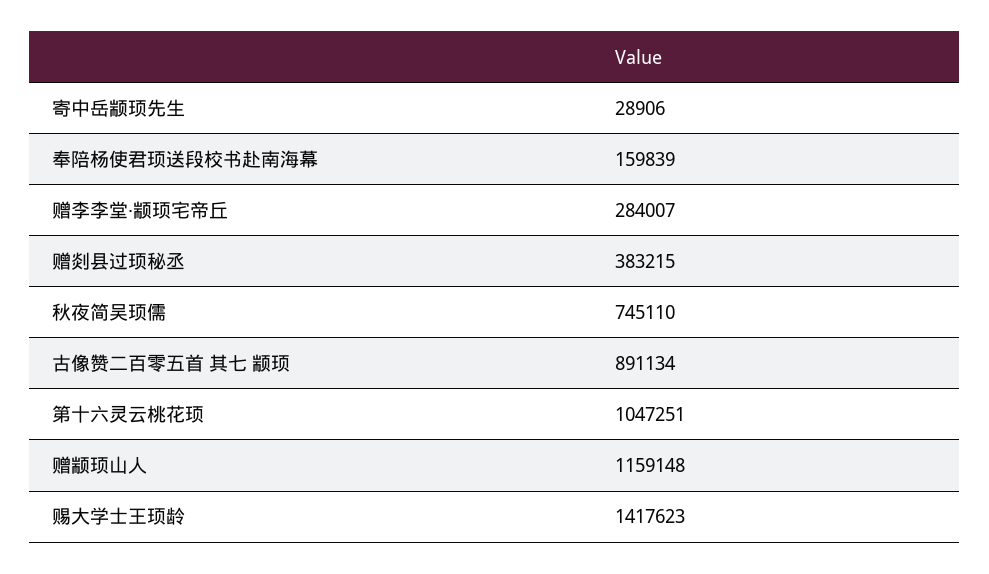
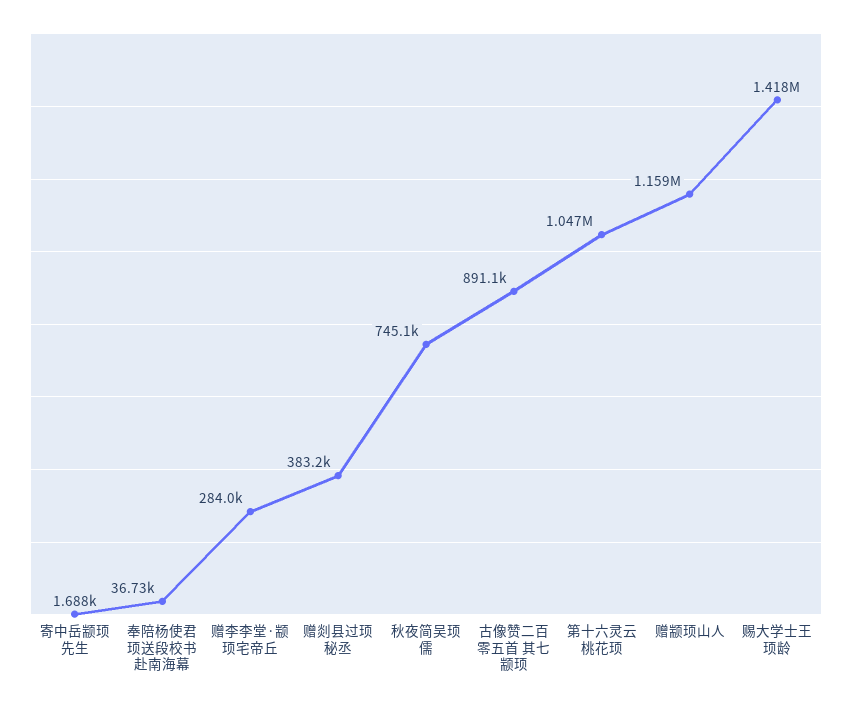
寄中岳颛顼先生: 28906 -> 1688
奉陪杨使君顼送段校书赴南海幕: 159839 -> 36730

